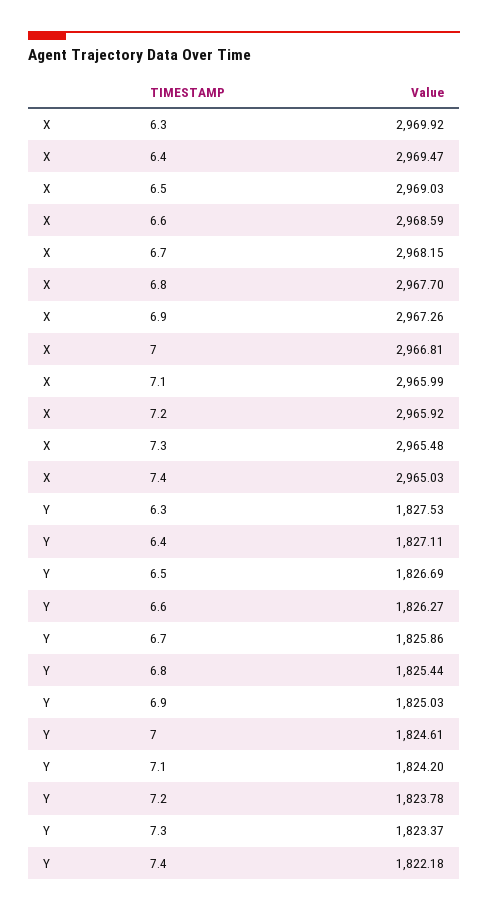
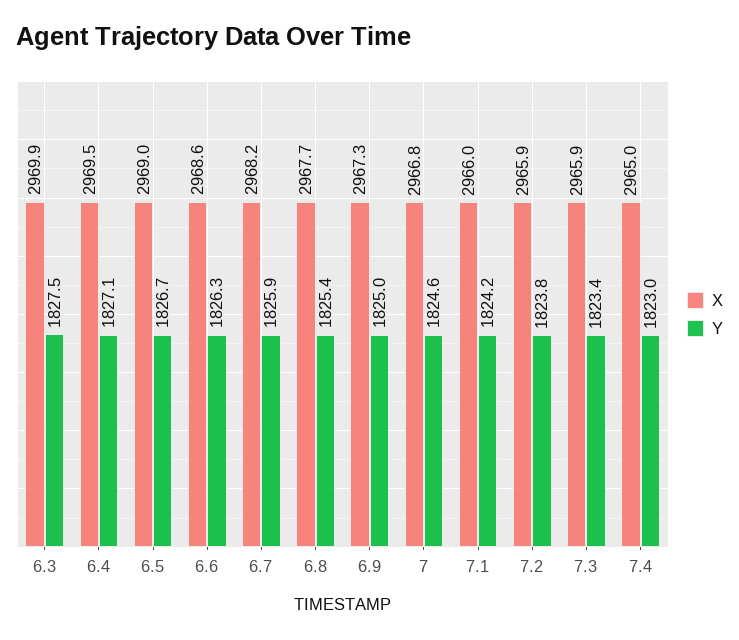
X, 7.3: 2965.48 -> 2965.9
Y, 7.4: 1822.18 -> 1823

